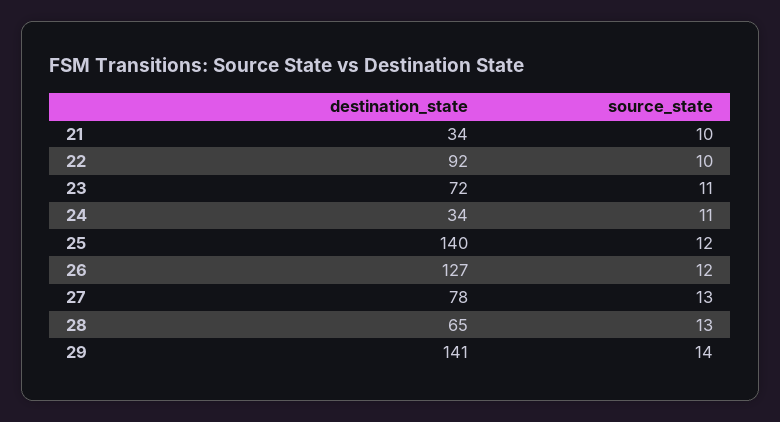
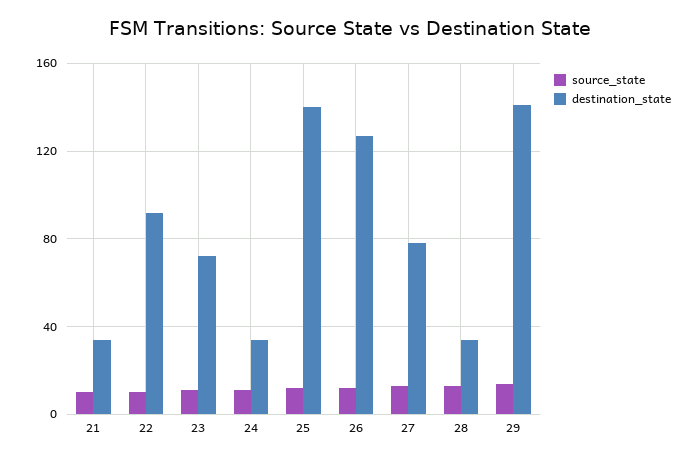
destination_state, 28: 65 -> 35

